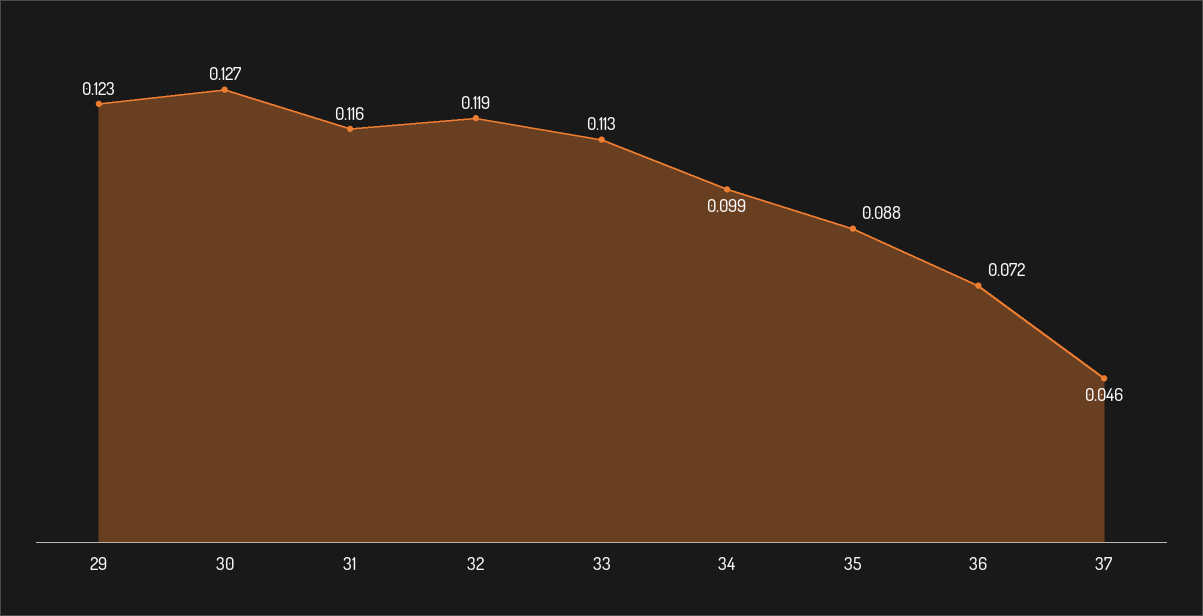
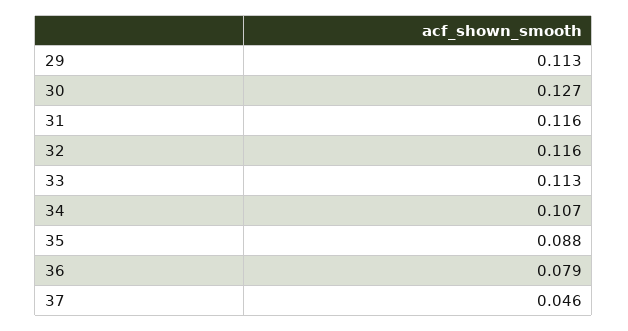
29: 0.123 -> 0.113
32: 0.119 -> 0.116
34: 0.099 -> 0.107
36: 0.072 -> 0.079

